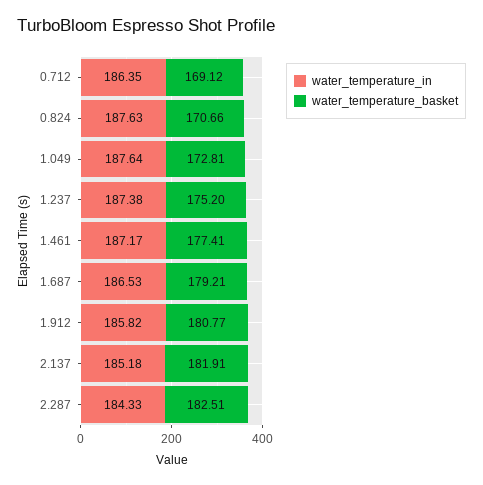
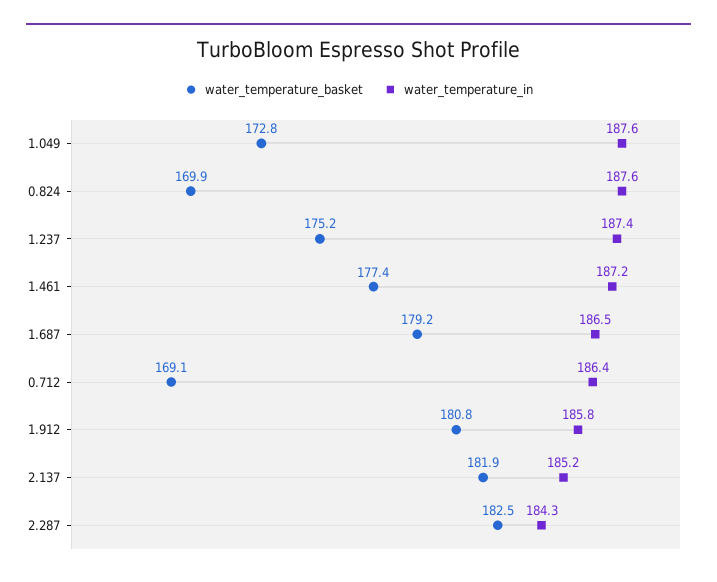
water_temperature_basket, 0.824: 170.66 -> 169.9

